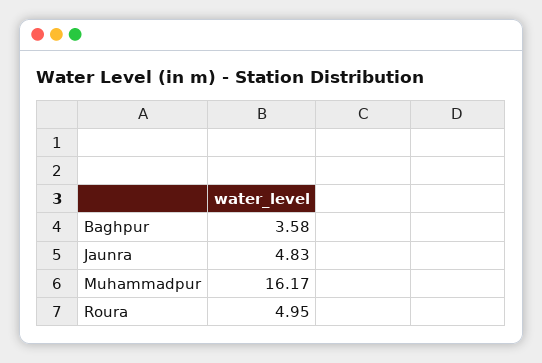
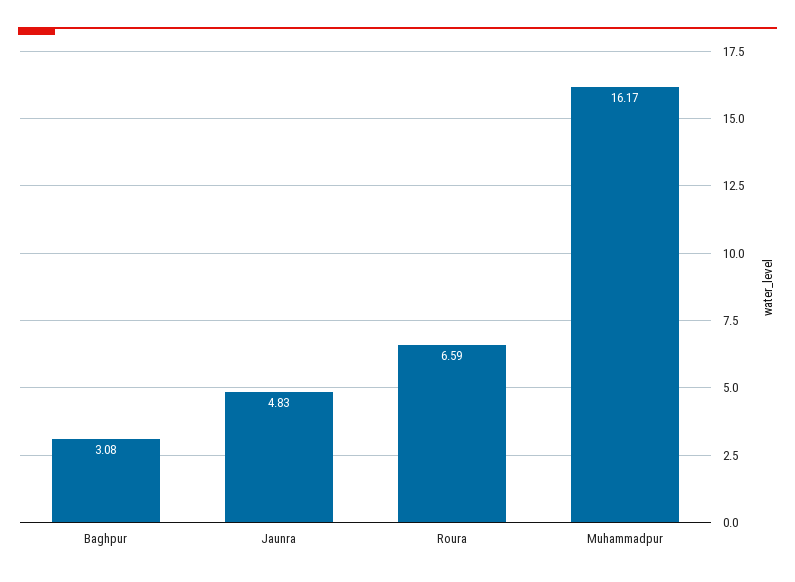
Baghpur: 3.58 -> 3.08
Roura: 4.95 -> 6.59

